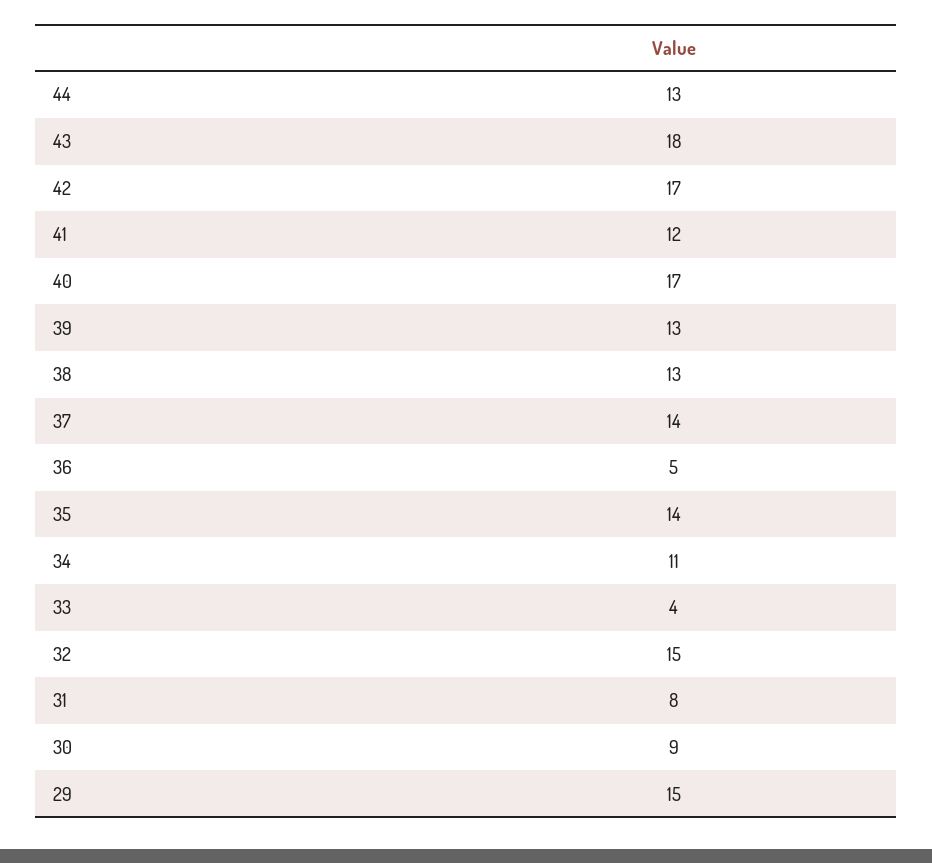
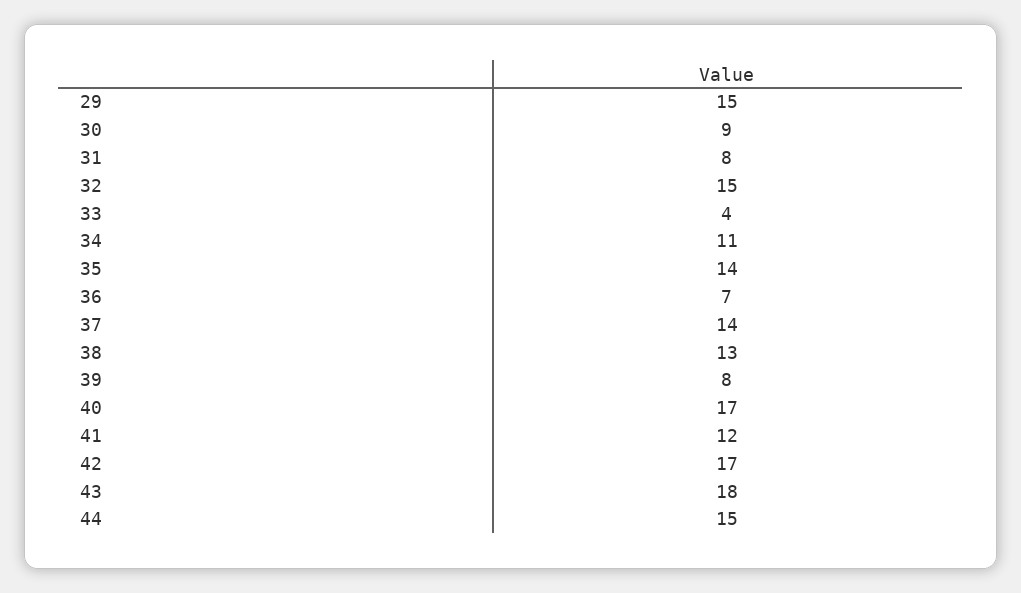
44: 13 -> 15
39: 13 -> 8
36: 5 -> 7

